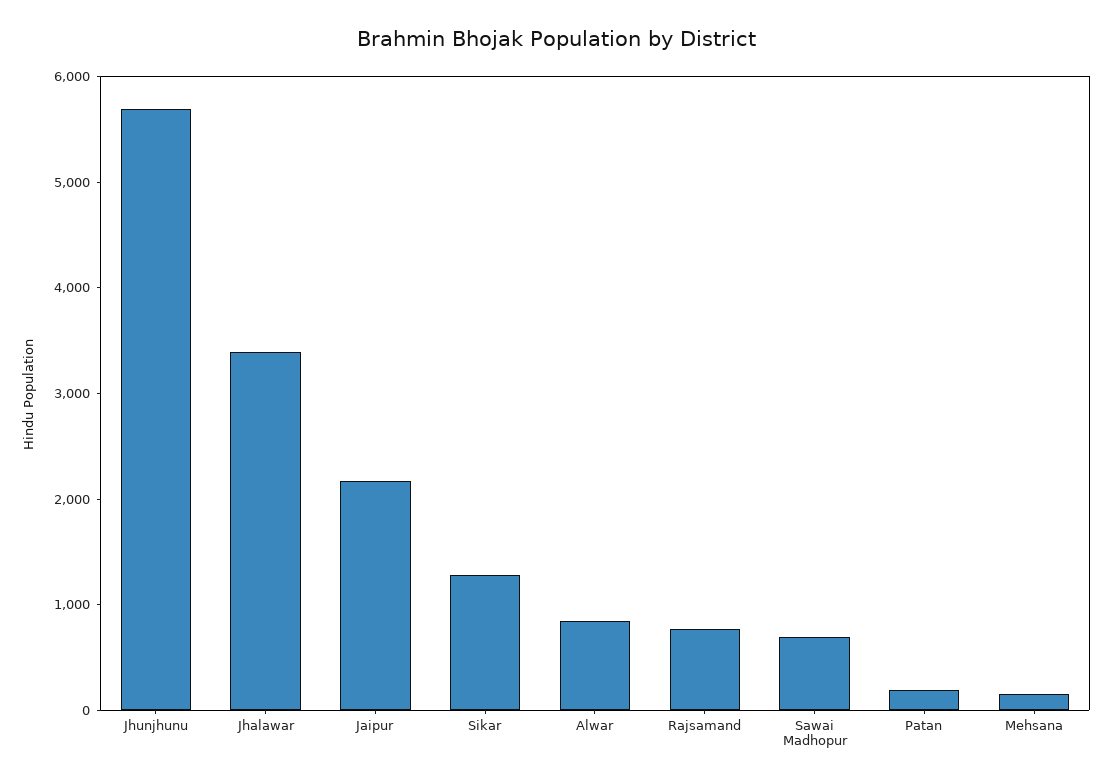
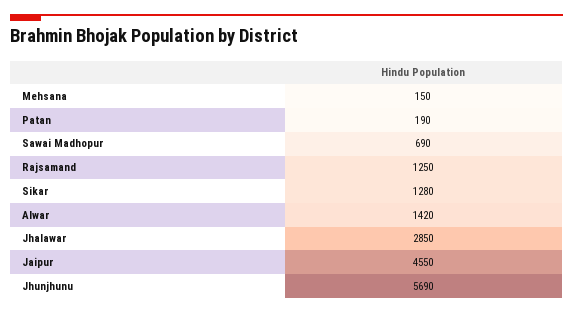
Jhalawar: 3400 -> 2850
Jaipur: 2200 -> 4550
Alwar: 800 -> 1420
Rajsamand: 800 -> 1250

